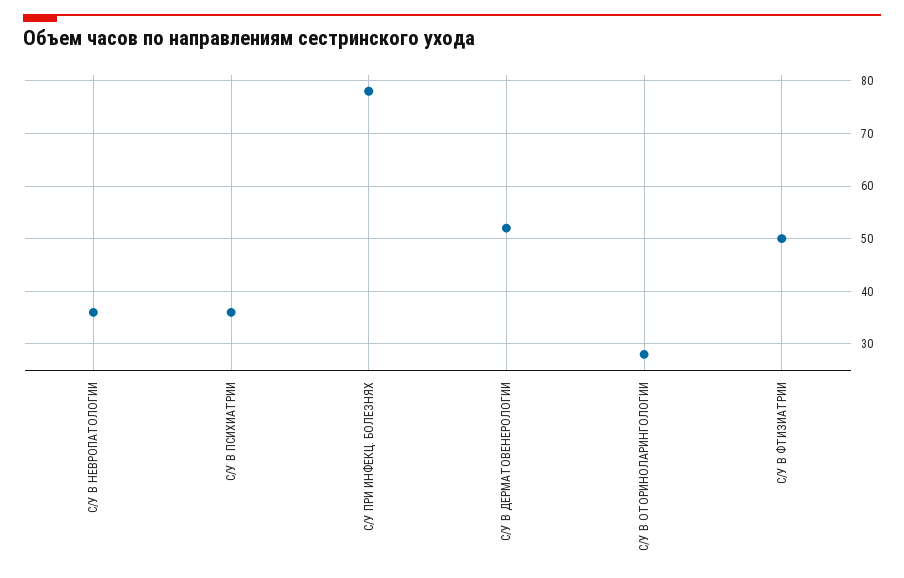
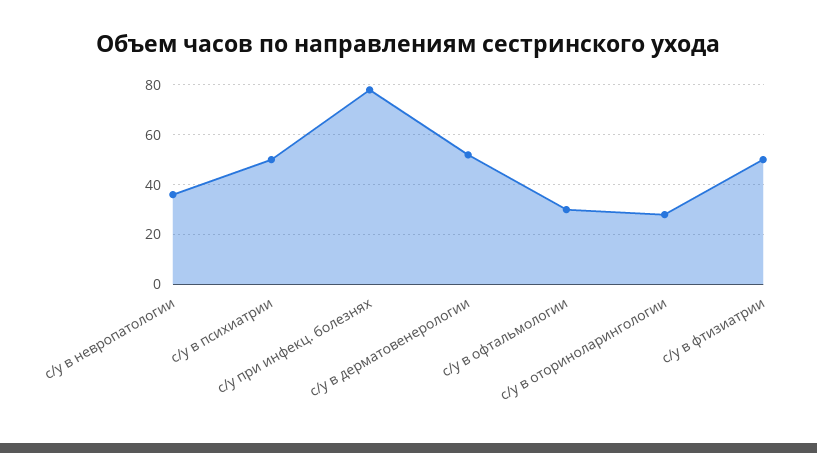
С/У В ПСИХИАТРИИ: 35 -> 50
с/у в офтальмологии: none -> 30

